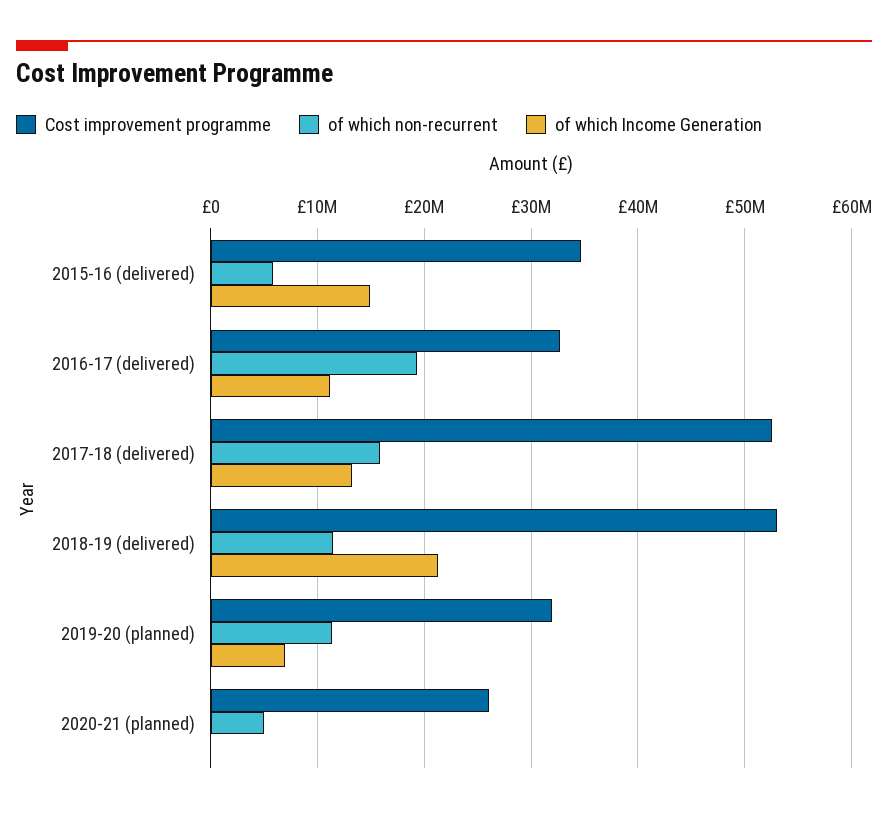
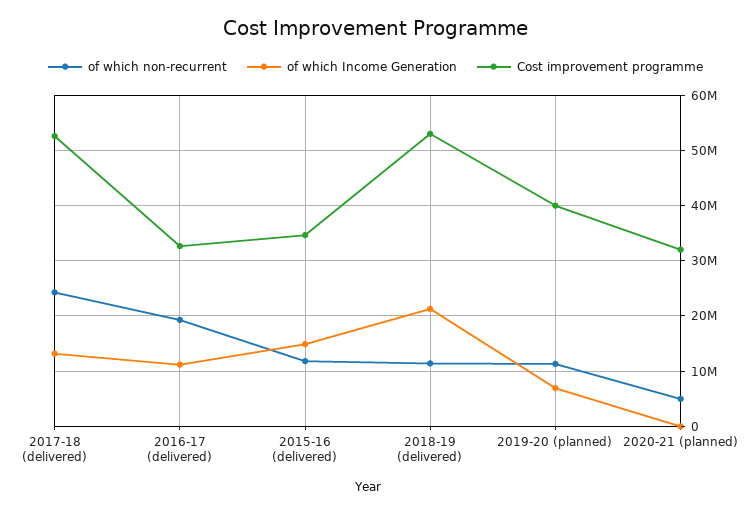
of which non-recurrent, 2015-16 (delivered): 6000000 -> 12000000
of which non-recurrent, 2017-18 (delivered): 16000000 -> 24000000
Cost improvement programme, 2019-20 (planned): 32000000 -> 40000000
Cost improvement programme, 2020-21 (planned): 26000000 -> 32000000

